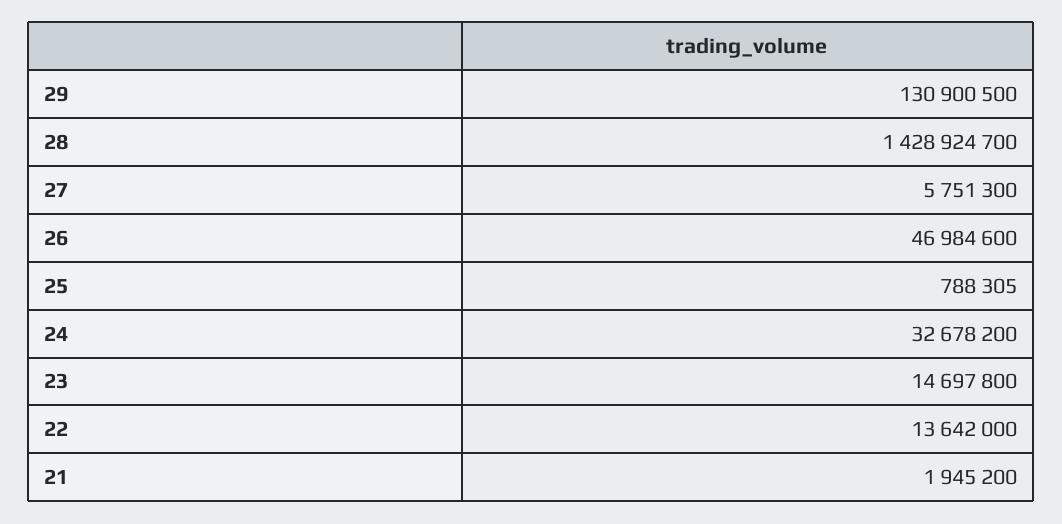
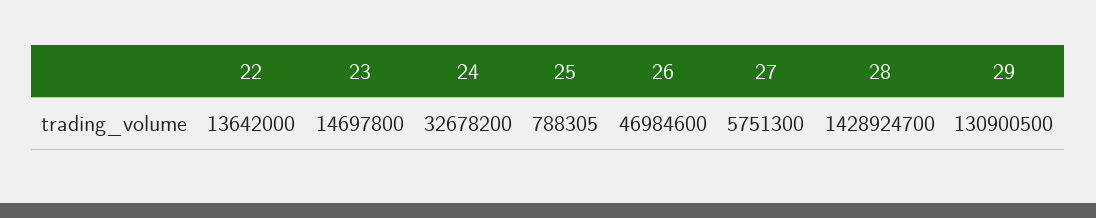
21: 1945200 -> none

